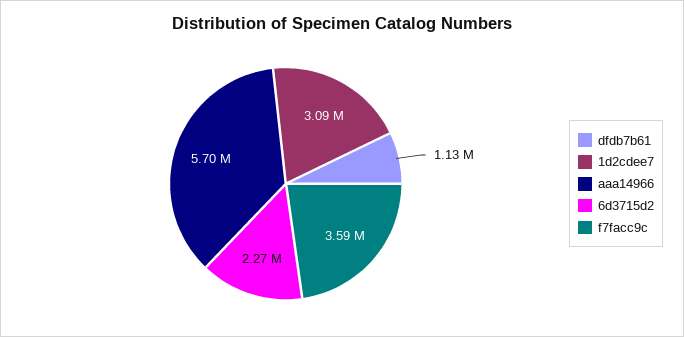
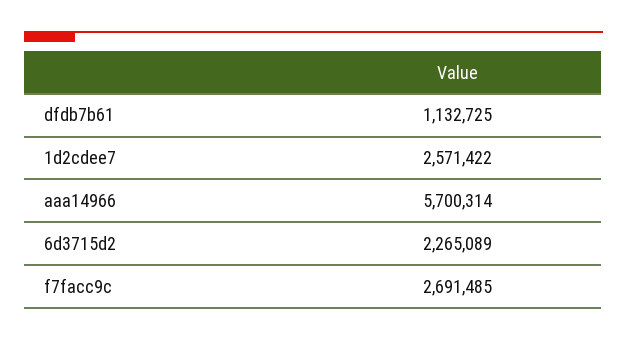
1d2cdee7: 3090000 -> 2571422
f7facc9c: 3590000 -> 2691485

